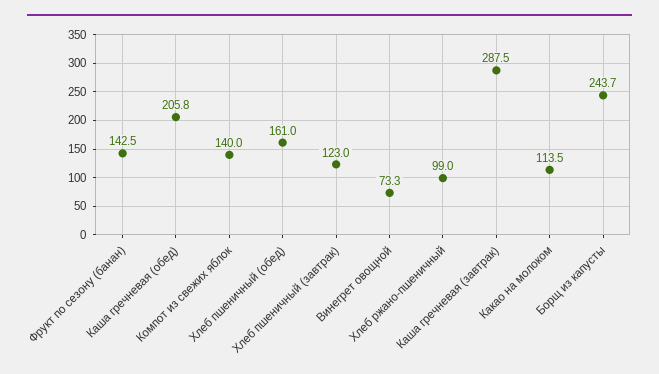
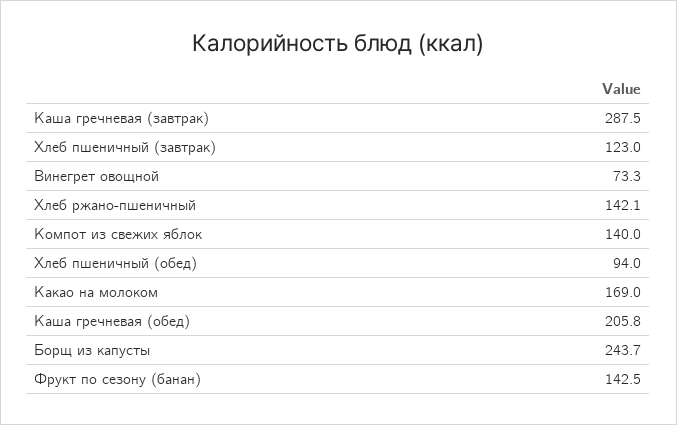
Хлеб пшеничный (обед): 161 -> 94
Хлеб ржано-пшеничный: 99 -> 142.1
Какао на молоком: 113.5 -> 169

